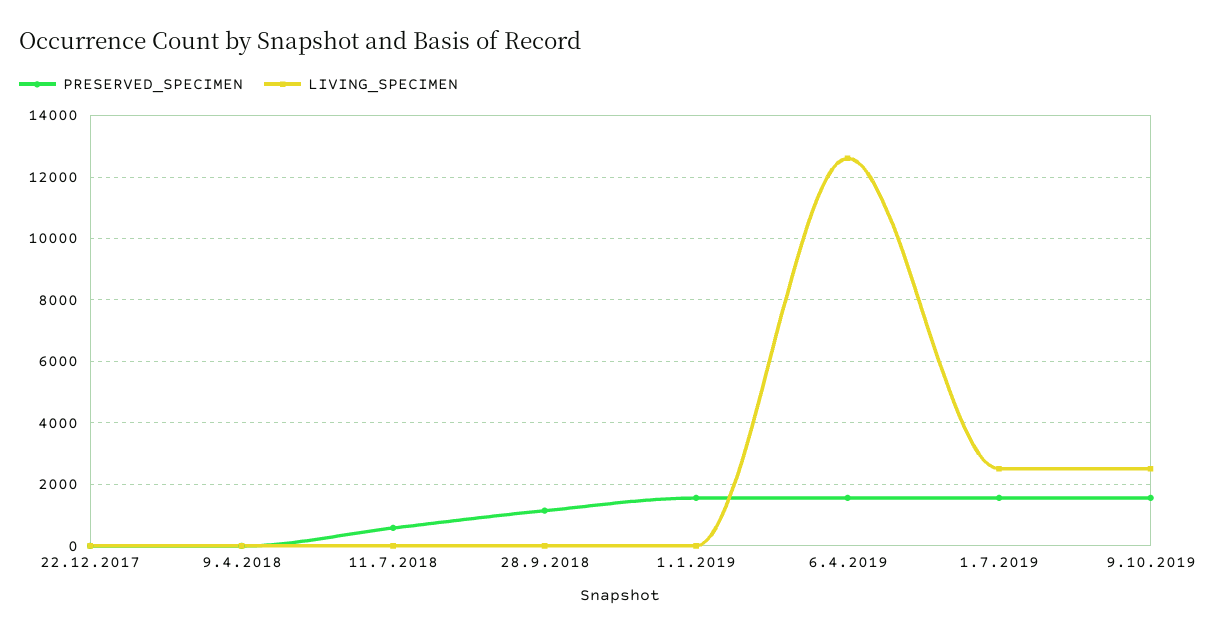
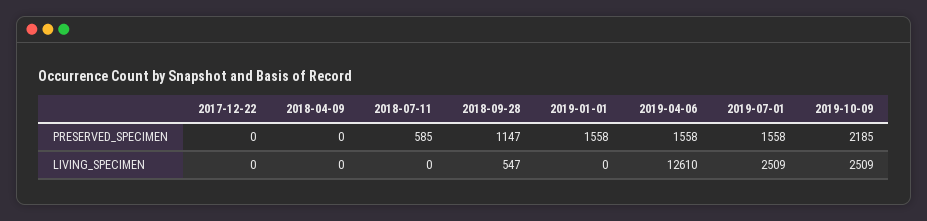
LIVING_SPECIMEN, 28.9.2018: 0 -> 547
PRESERVED_SPECIMEN, 9.10.2019: 1600 -> 2185

